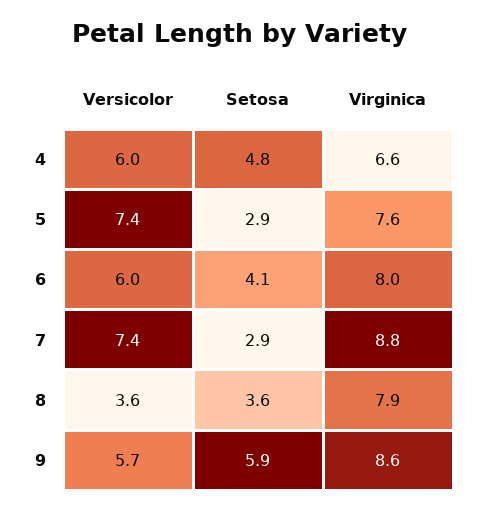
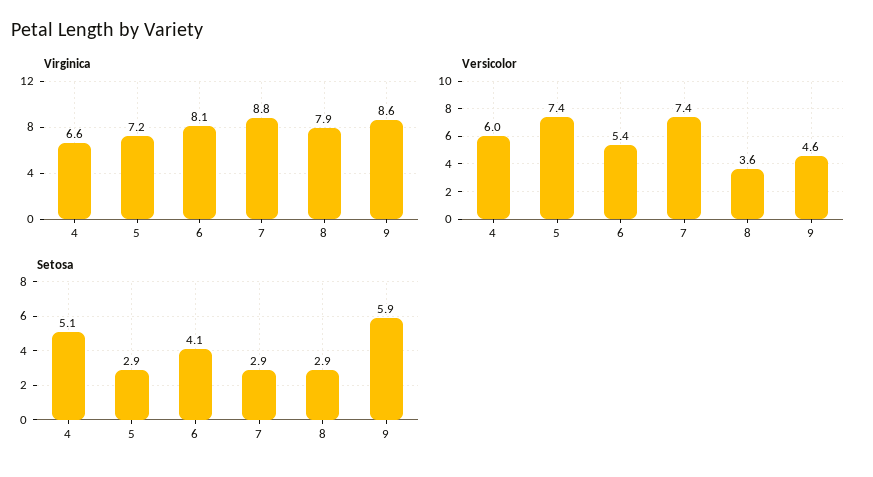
Setosa, 4: 4.8 -> 5.1
Virginica, 5: 7.6 -> 7.2
Versicolor, 6: 6 -> 5.4
Virginica, 6: 8 -> 8.1
Setosa, 8: 3.6 -> 2.9
Versicolor, 9: 5.7 -> 4.6

